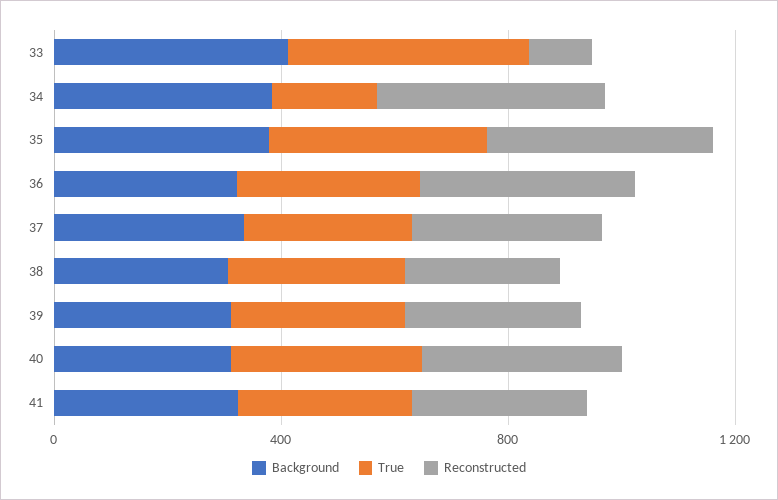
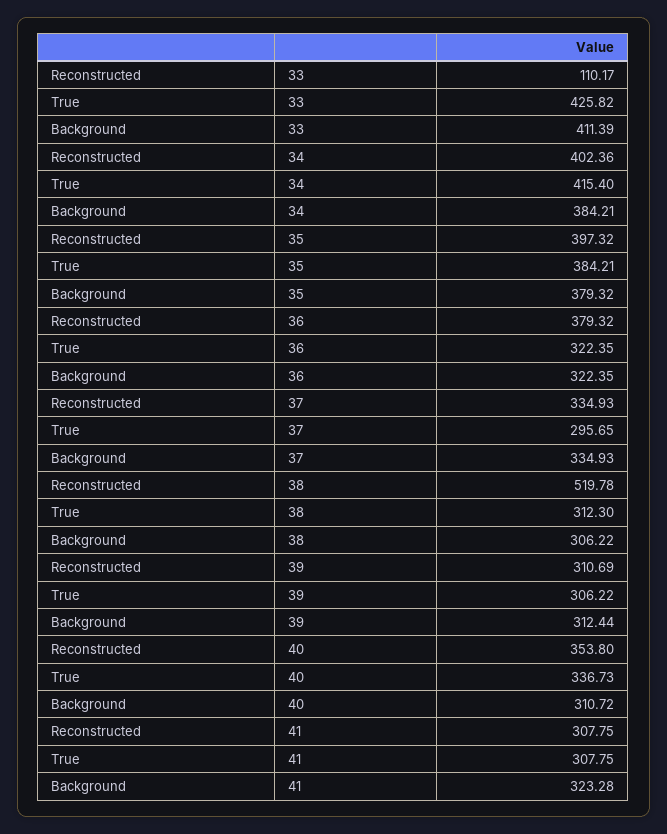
True, 34: 200 -> 415.4
Reconstructed, 38: 300 -> 519.78

